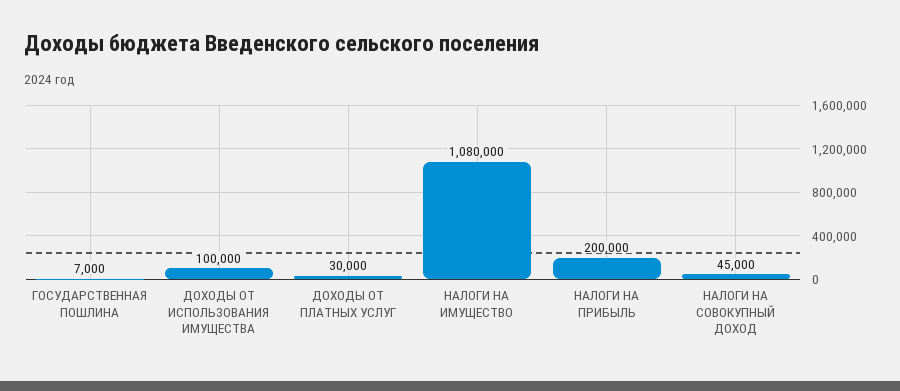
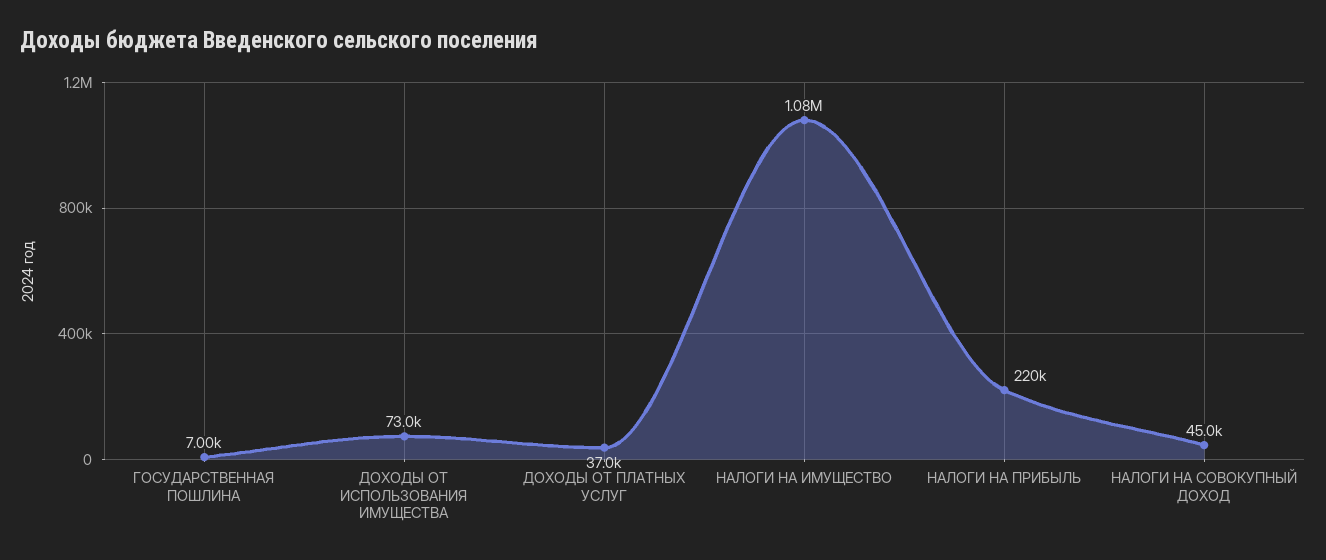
ДОХОДЫ ОТ ИСПОЛЬЗОВАНИЯ ИМУЩЕСТВА: 100000 -> 73000
ДОХОДЫ ОТ ПЛАТНЫХ УСЛУГ: 30000 -> 37000
НАЛОГИ НА ПРИБЫЛЬ: 200000 -> 220000

